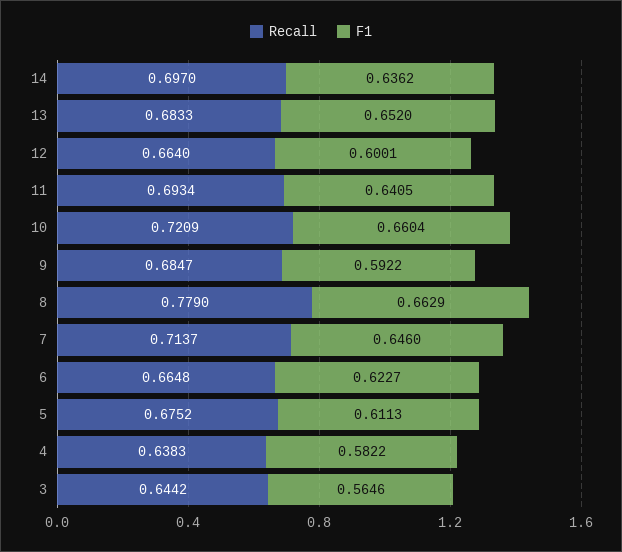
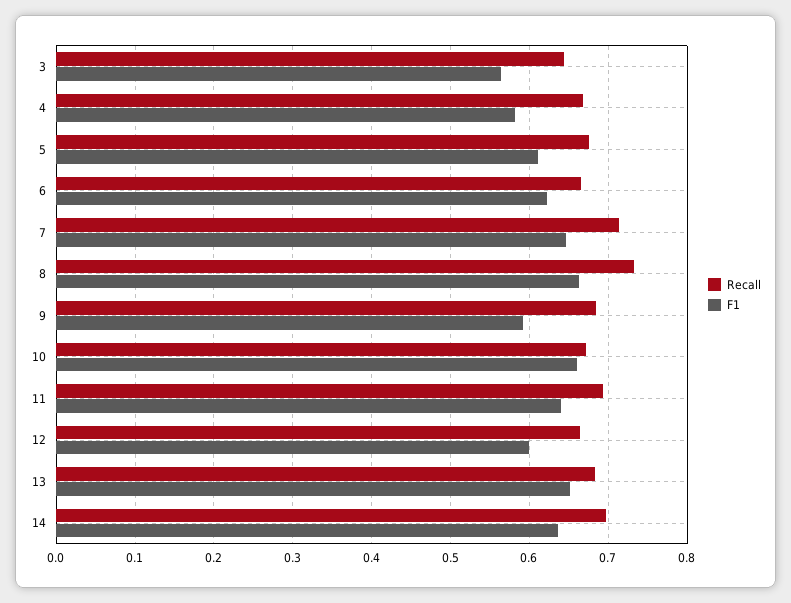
Recall, 10: 0.7209 -> 0.67
Recall, 8: 0.779 -> 0.73
Recall, 4: 0.6383 -> 0.67

